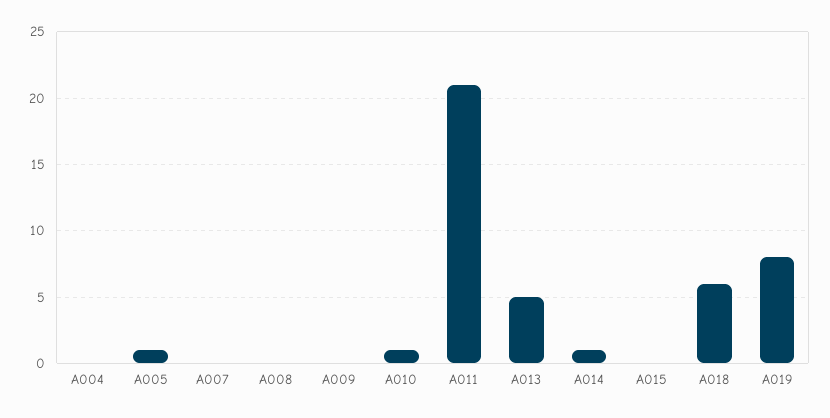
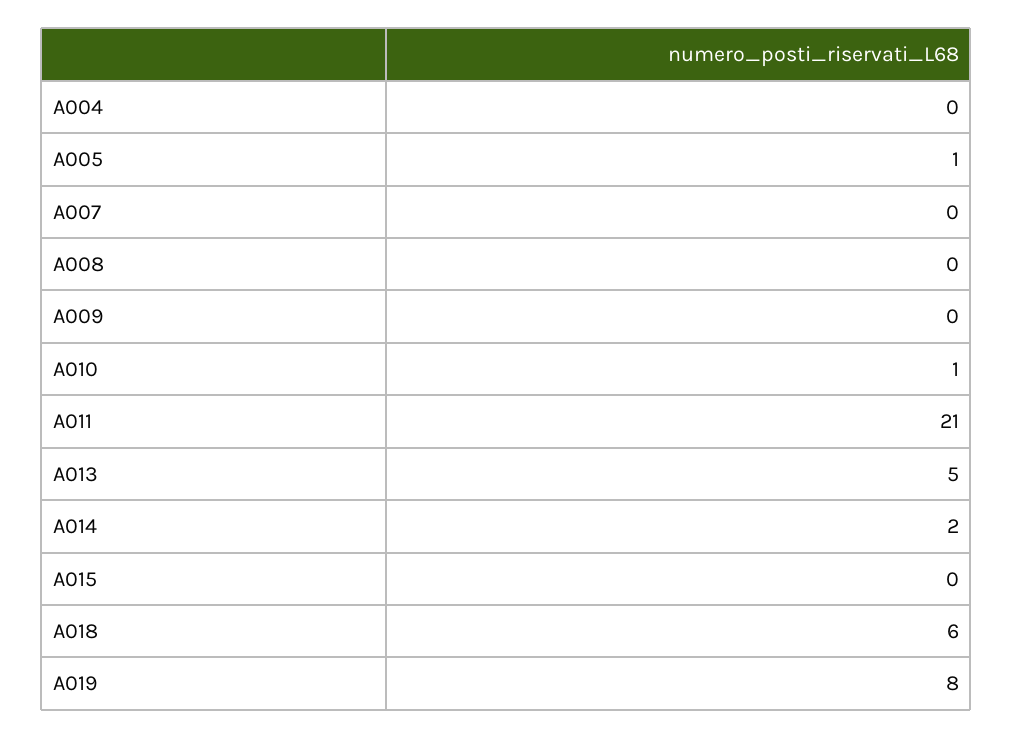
A014: 1 -> 2

